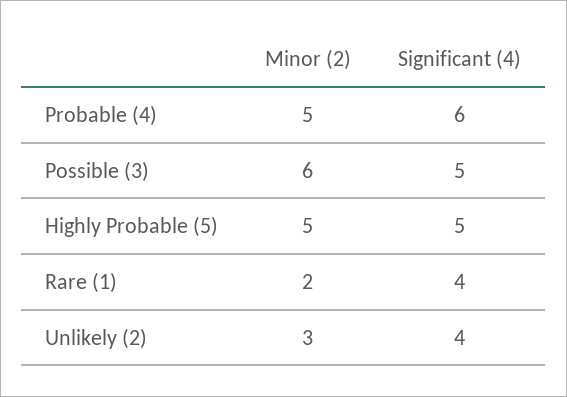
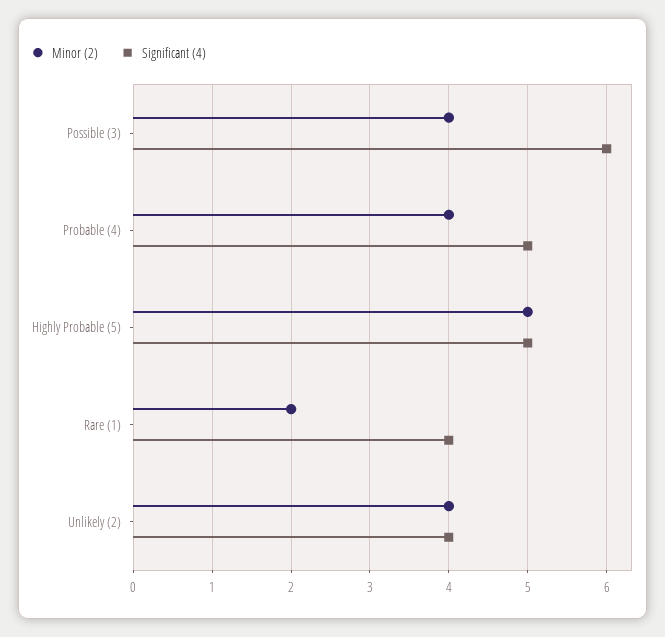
Minor (2), Probable (4): 5 -> 4
Significant (4), Probable (4): 6 -> 5
Minor (2), Possible (3): 6 -> 4
Significant (4), Possible (3): 5 -> 6
Minor (2), Unlikely (2): 3 -> 4

